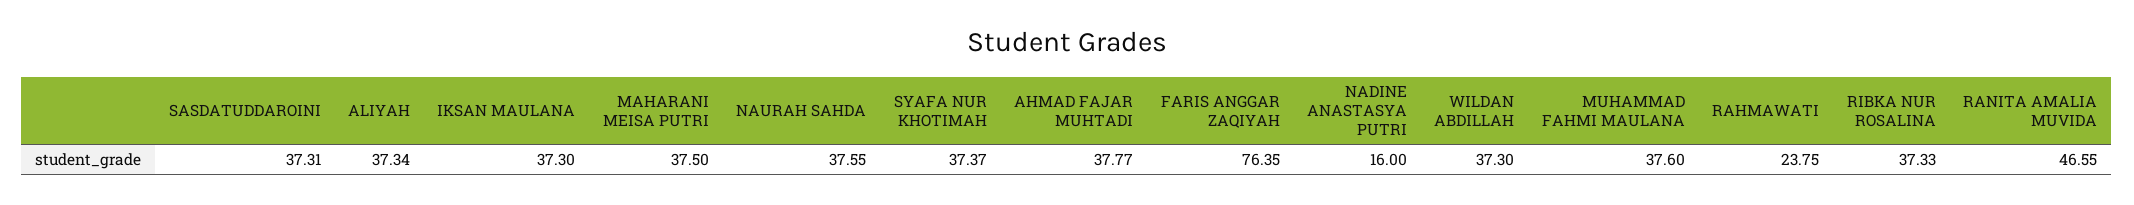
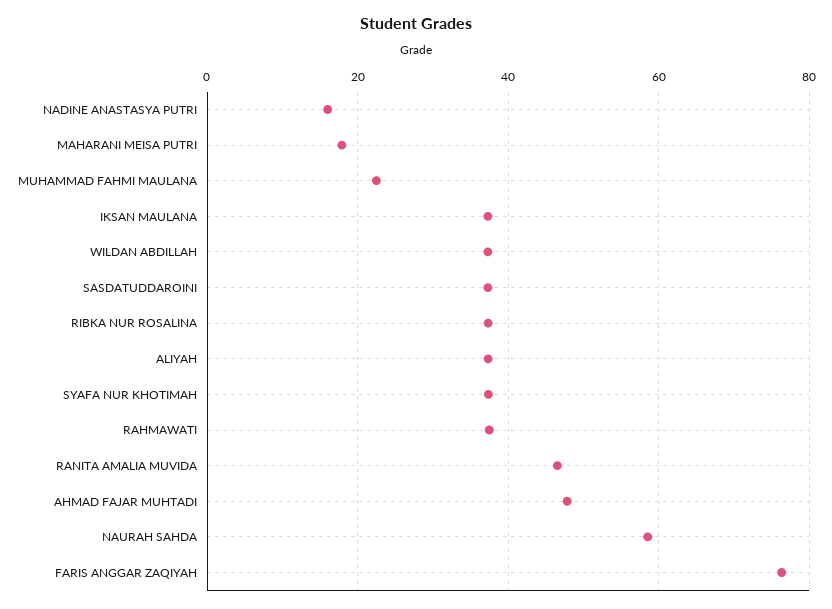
MAHARANI MEISA PUTRI: 37.5 -> 18
NAURAH SAHDA: 37.55 -> 58
AHMAD FAJAR MUHTADI: 37.77 -> 48
MUHAMMAD FAHMI MAULANA: 37.6 -> 22
RAHMAWATI: 23.75 -> 38

